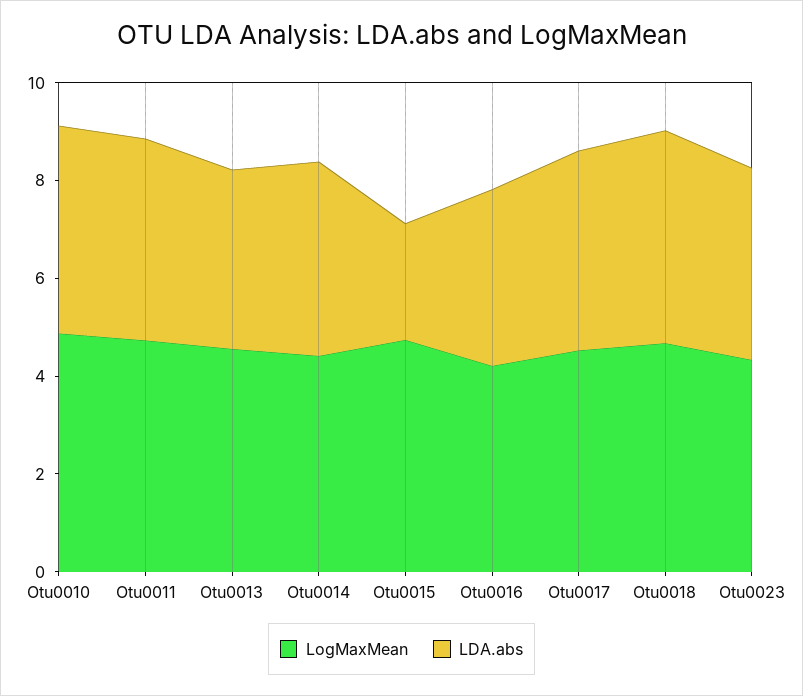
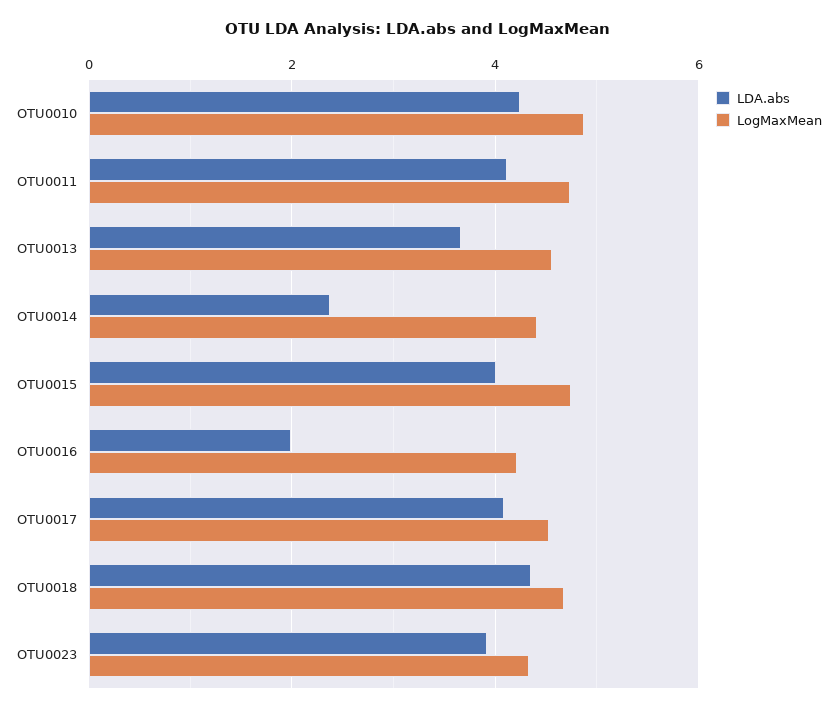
LDA.abs, Otu0014: 4 -> 2.4
LDA.abs, Otu0015: 2.5 -> 4
LDA.abs, Otu0016: 3.5 -> 2

